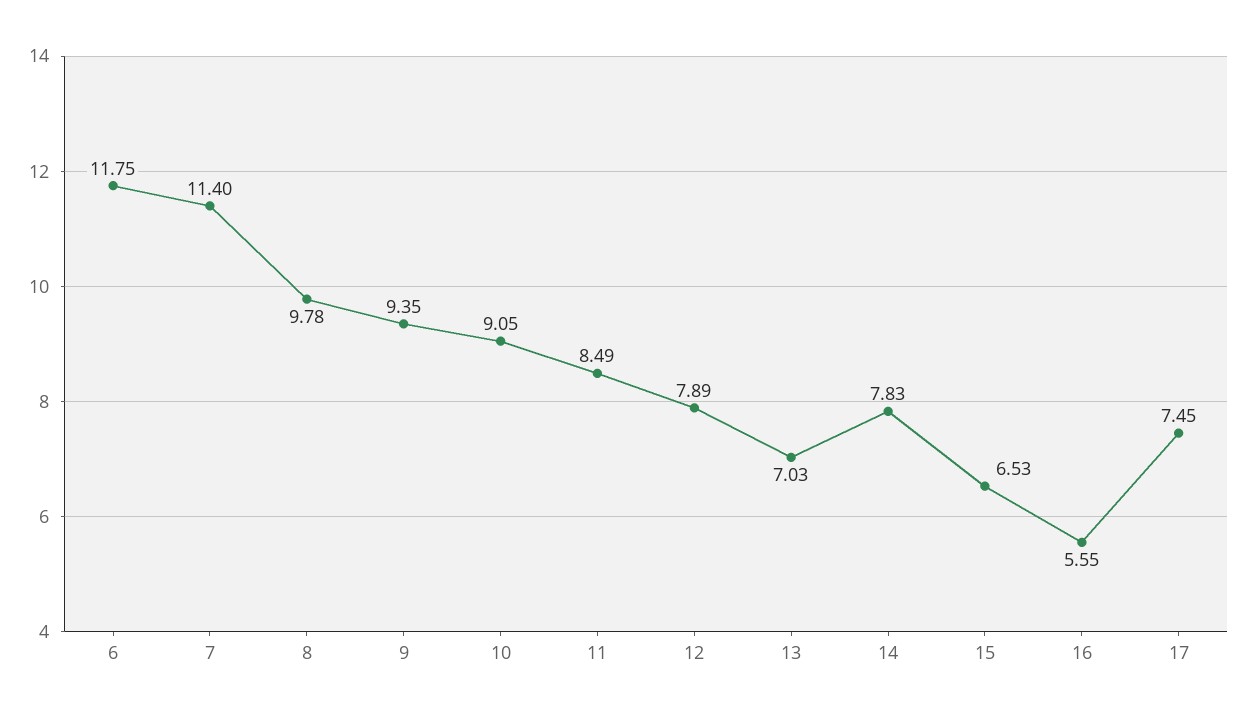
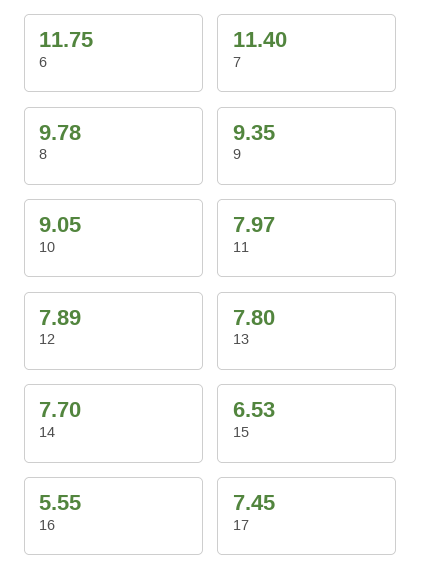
11: 8.49 -> 7.97
13: 7.03 -> 7.8
14: 7.83 -> 7.7

